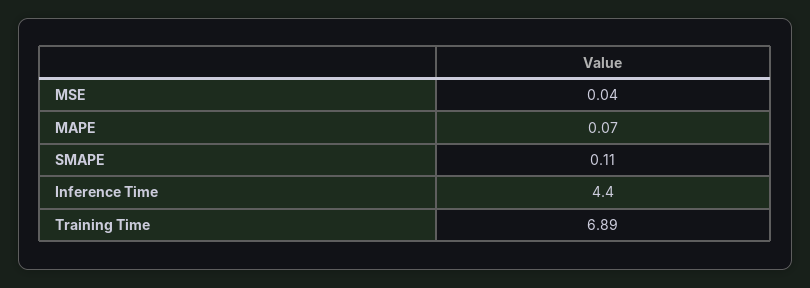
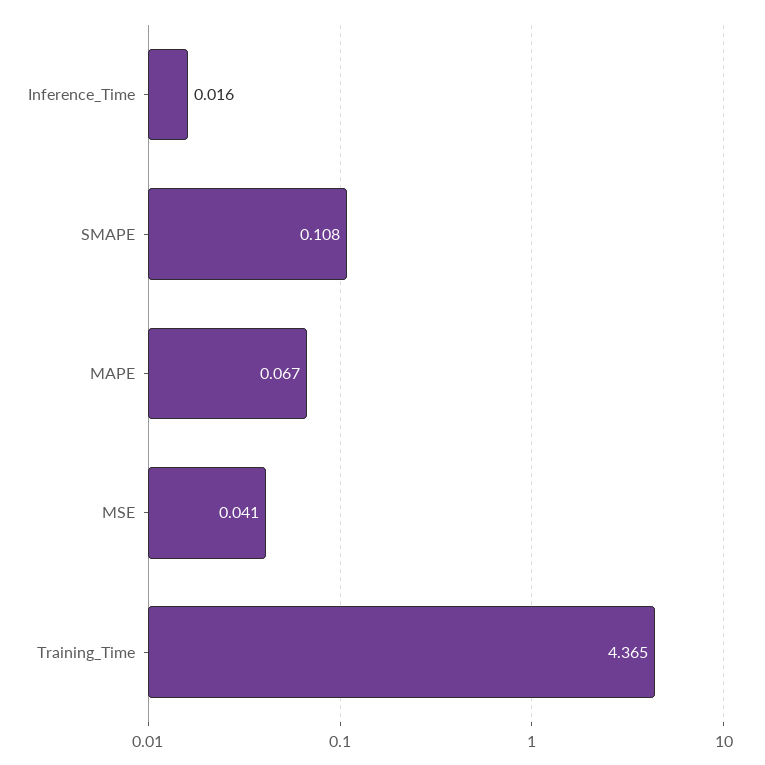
Inference Time: 4.4 -> 0.016
Training Time: 6.89 -> 4.365

